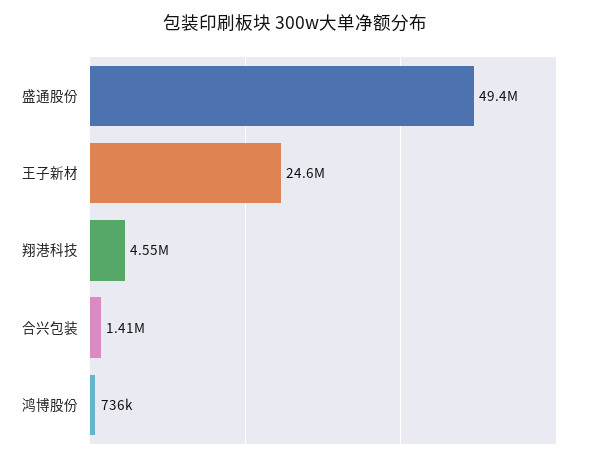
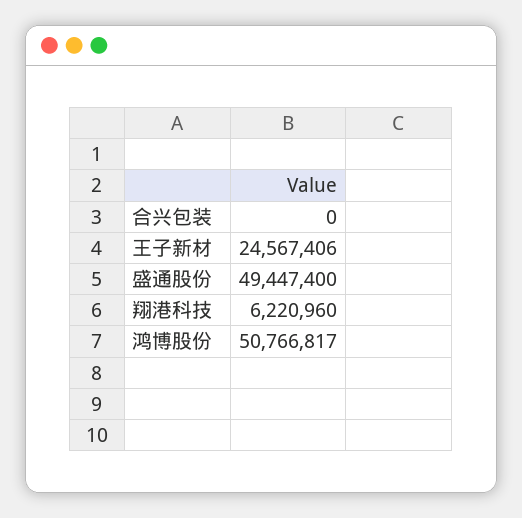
翔港科技: 4550000 -> 6220960
合兴包装: 1410000 -> 0
鸿博股份: 736000 -> 50766817

